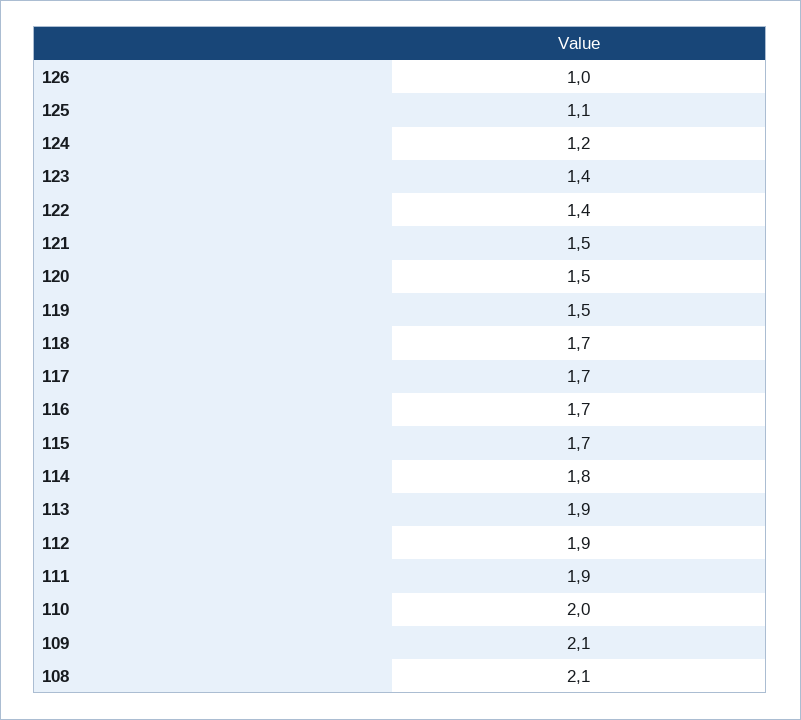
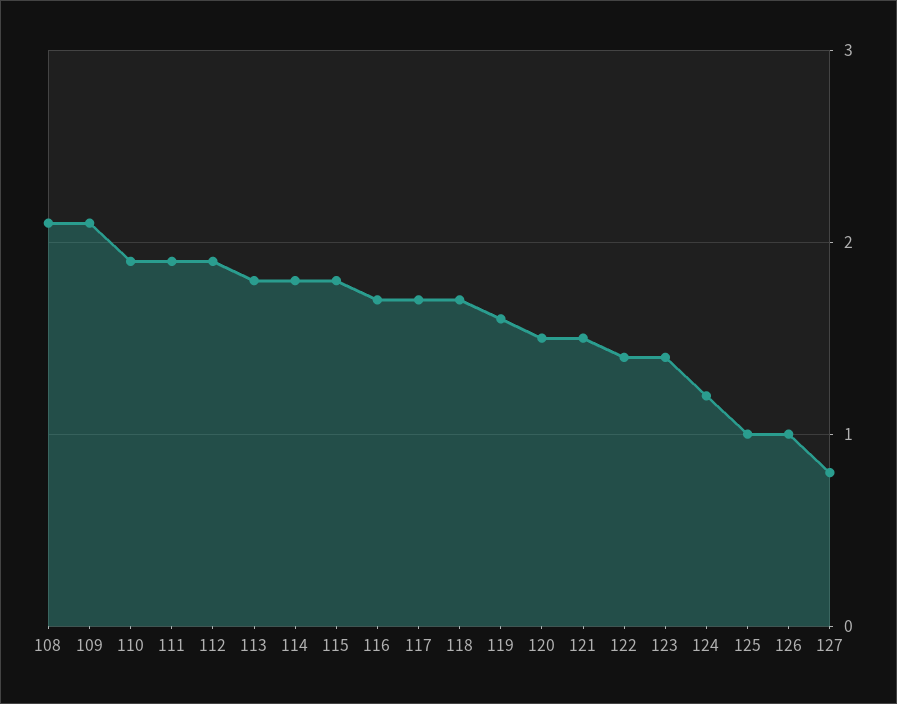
125: 1.1 -> 1
119: 1.5 -> 1.6
115: 1.7 -> 1.8
113: 1.9 -> 1.8
110: 2 -> 1.9
127: none -> 0.8

